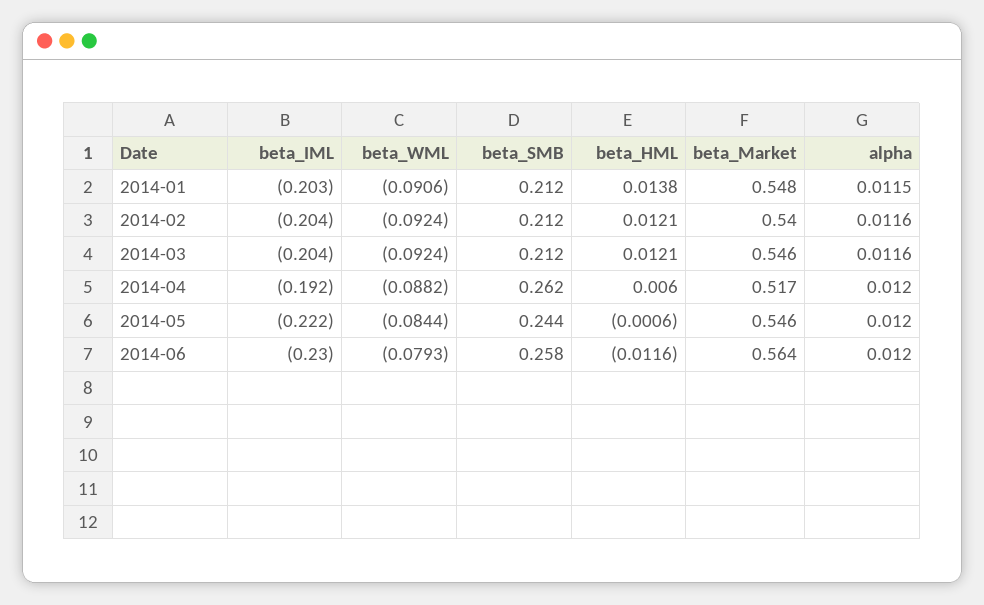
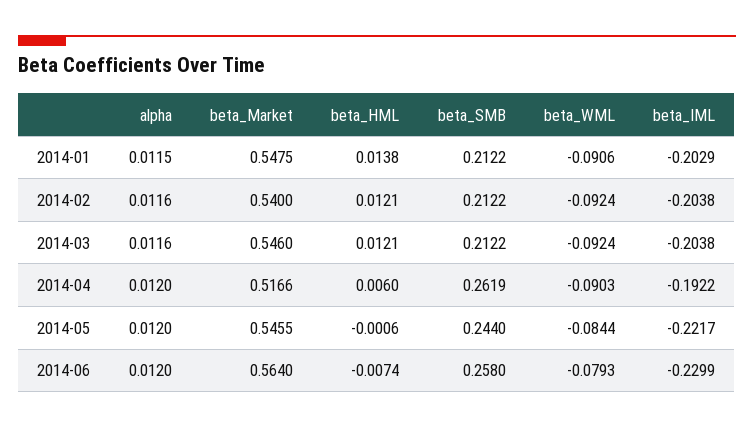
beta_WML, 2014-04: -0.0882 -> -0.0903
beta_HML, 2014-06: -0.0116 -> -0.0074

